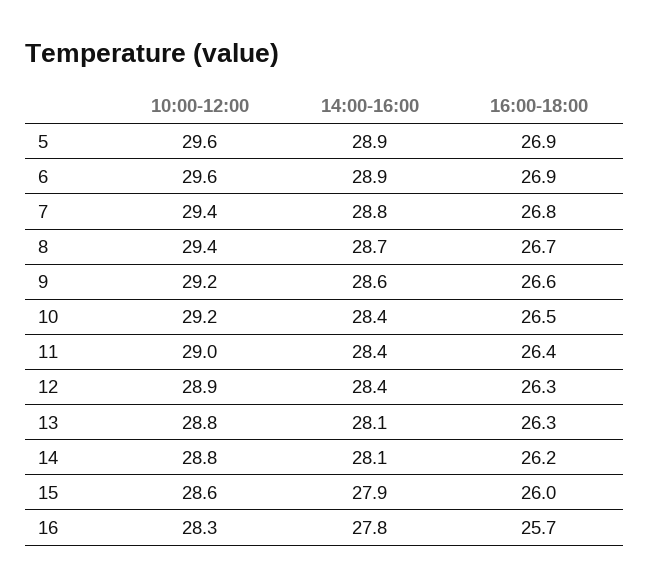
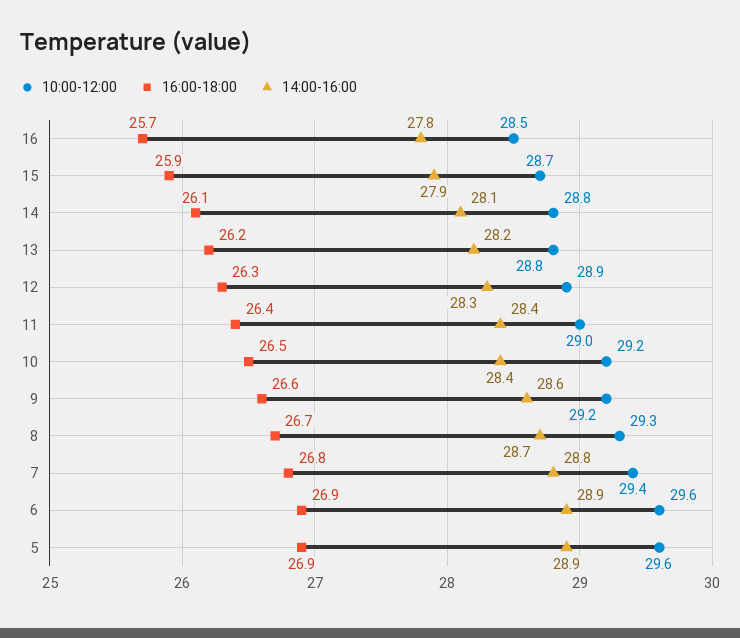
10:00-12:00, 8: 29.4 -> 29.3
14:00-16:00, 12: 28.4 -> 28.3
14:00-16:00, 13: 28.1 -> 28.2
16:00-18:00, 13: 26.3 -> 26.2
16:00-18:00, 14: 26.2 -> 26.1
10:00-12:00, 15: 28.6 -> 28.7
16:00-18:00, 15: 26 -> 25.9
10:00-12:00, 16: 28.3 -> 28.5

